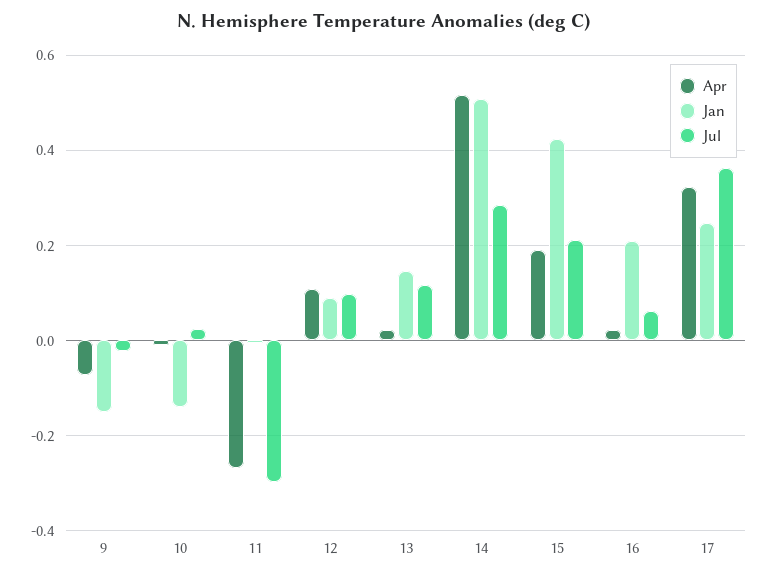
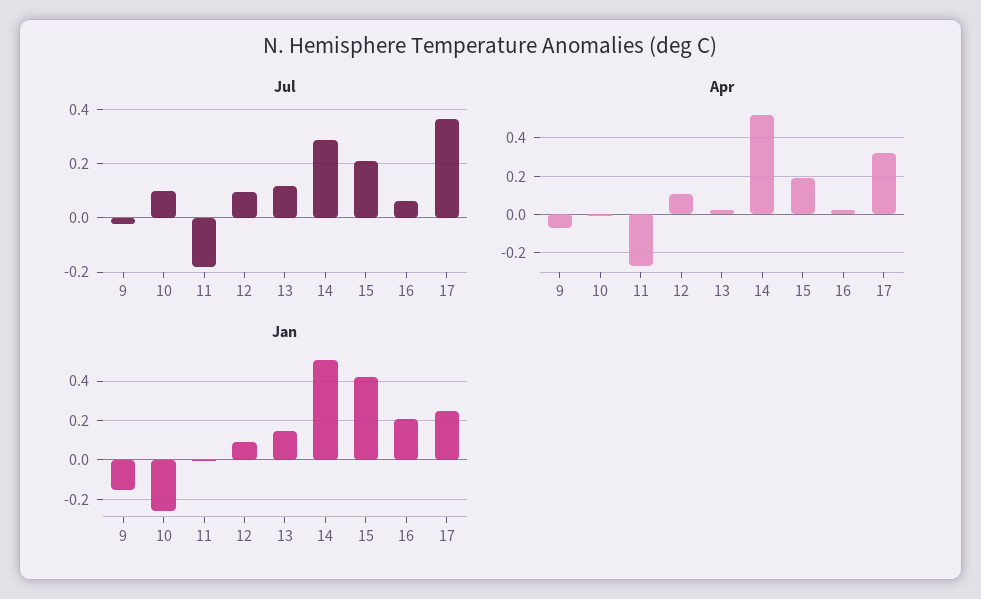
Jan, 10: -0.14 -> -0.25
Jul, 10: 0.02 -> 0.1
Jul, 11: -0.3 -> -0.175

